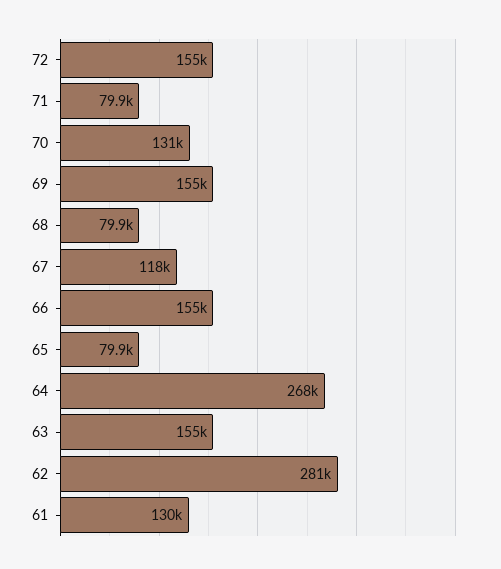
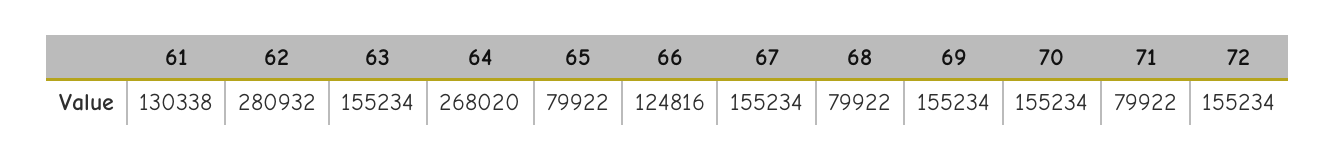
70: 131000 -> 155234
67: 118000 -> 155234
66: 155000 -> 124816

